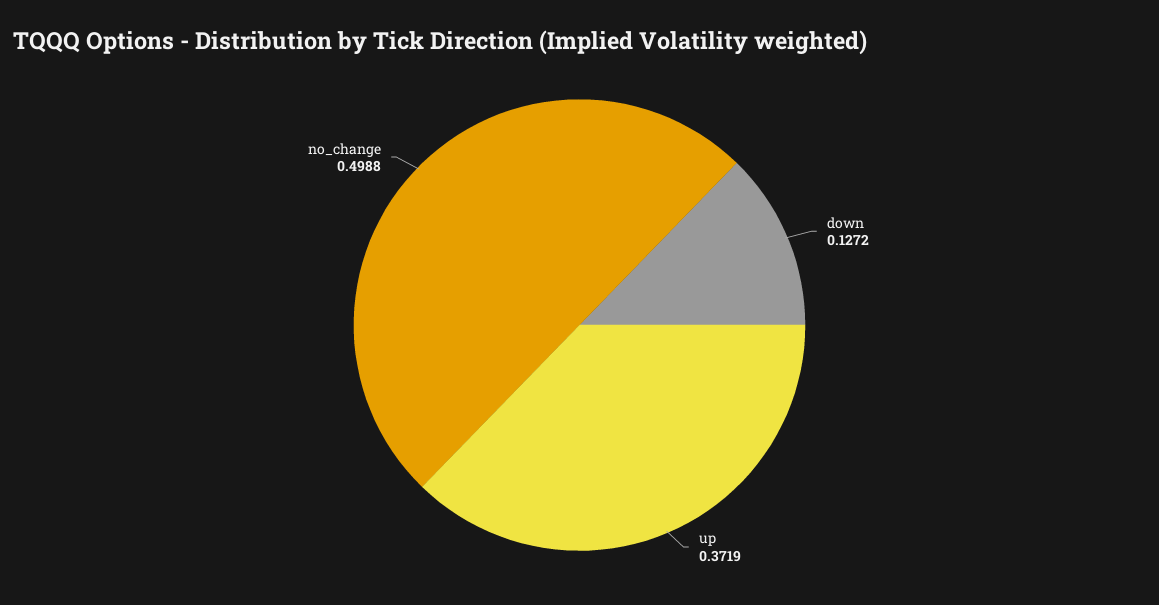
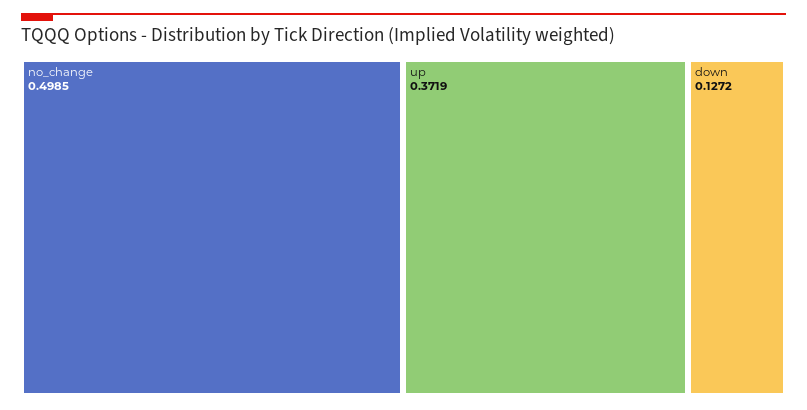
no_change: 0.4988 -> 0.4985

